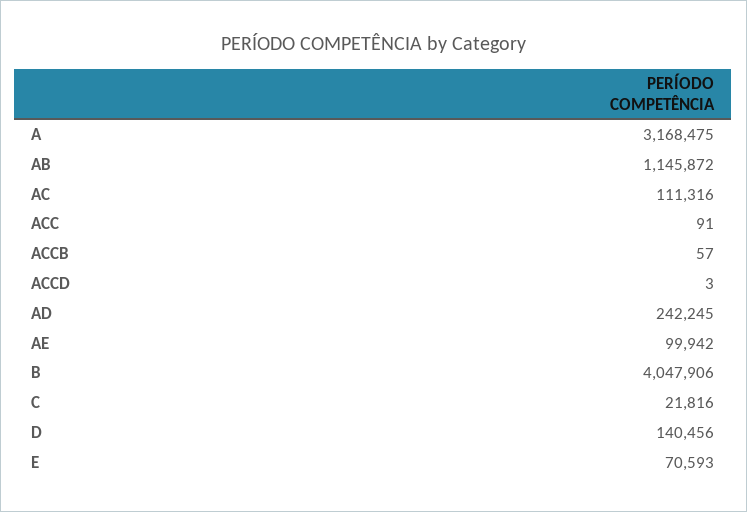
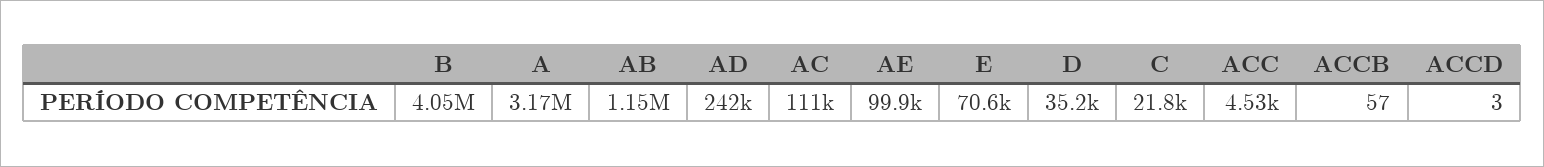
ACC: 91 -> 4530
D: 140456 -> 35200

